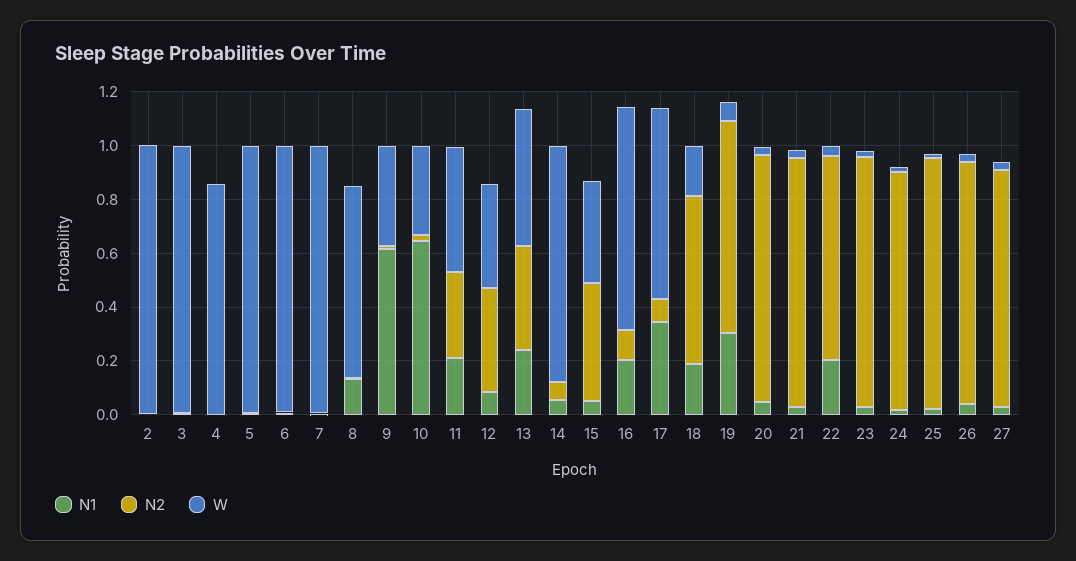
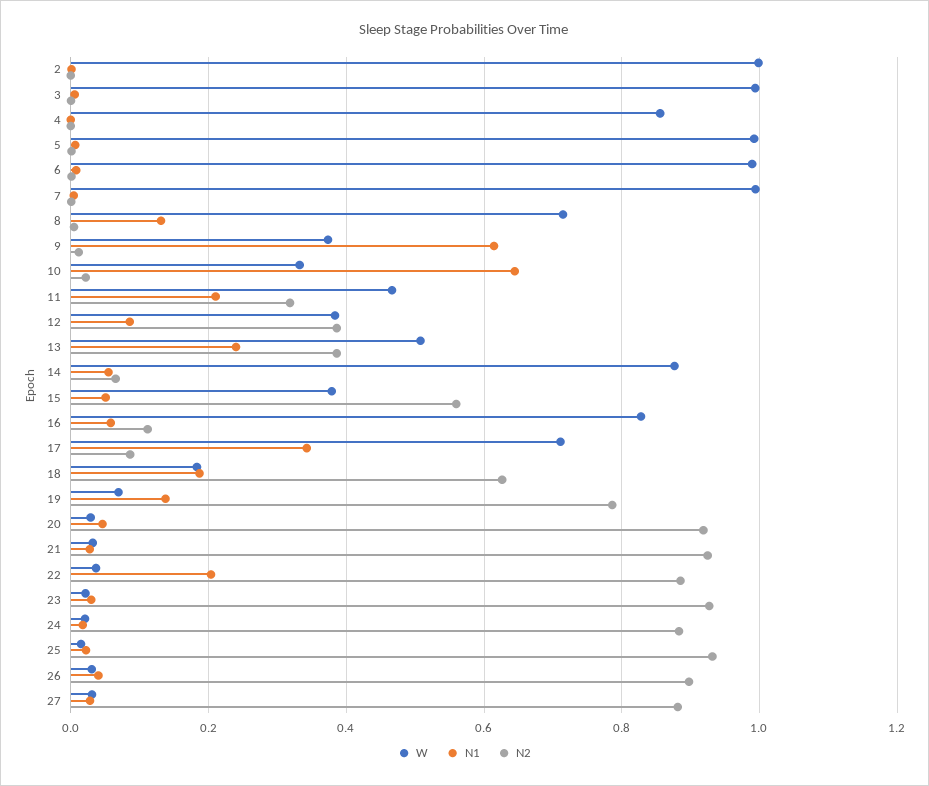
N2, 15: 0.45 -> 0.56
N1, 16: 0.2 -> 0.06
N1, 19: 0.3 -> 0.14
N2, 22: 0.75 -> 0.88

